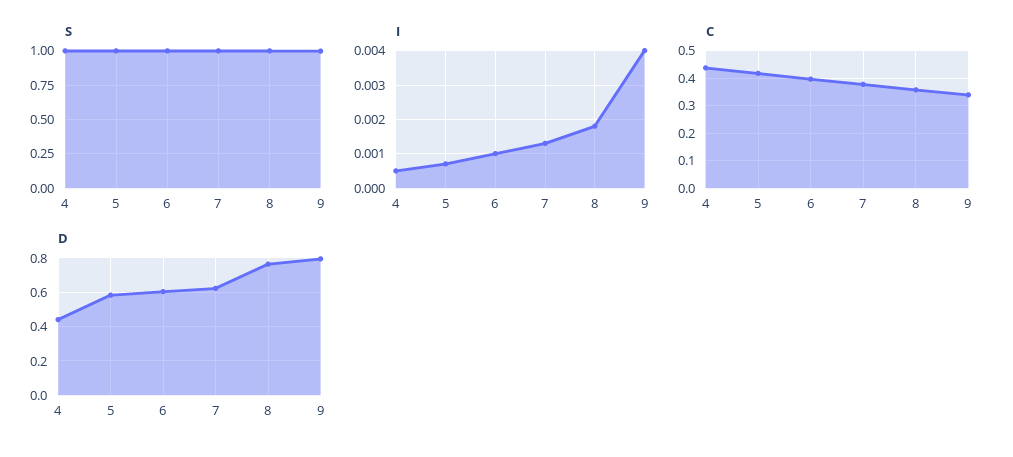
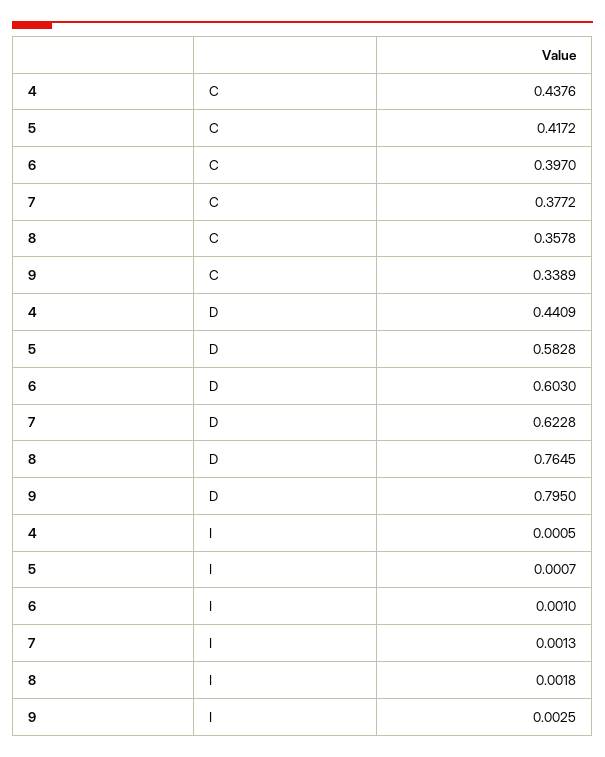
S, 4: 1 -> none
S, 5: 1 -> none
S, 6: 1 -> none
S, 7: 1 -> none
S, 8: 1 -> none
S, 9: 1 -> none
I, 9: 0.004 -> 0.0025

